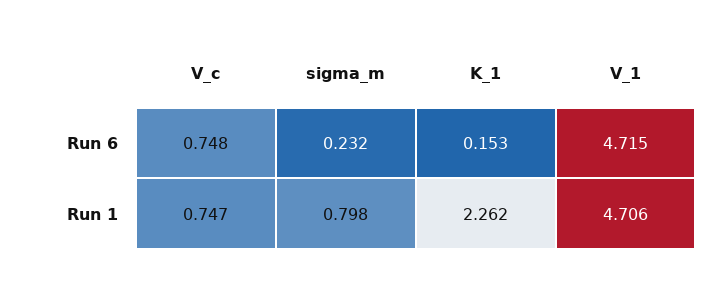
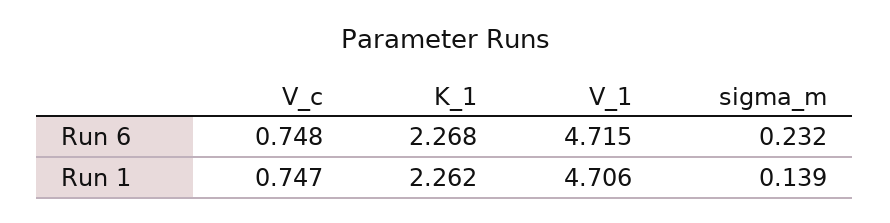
K_1, Run 6: 0.153 -> 2.268
sigma_m, Run 1: 0.798 -> 0.139

